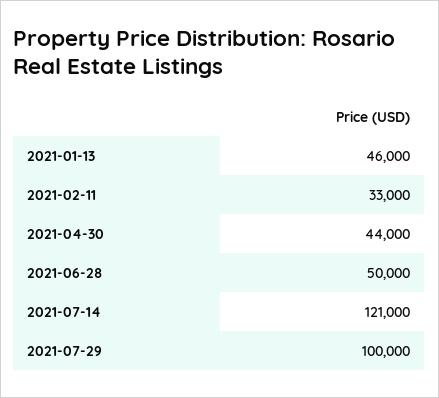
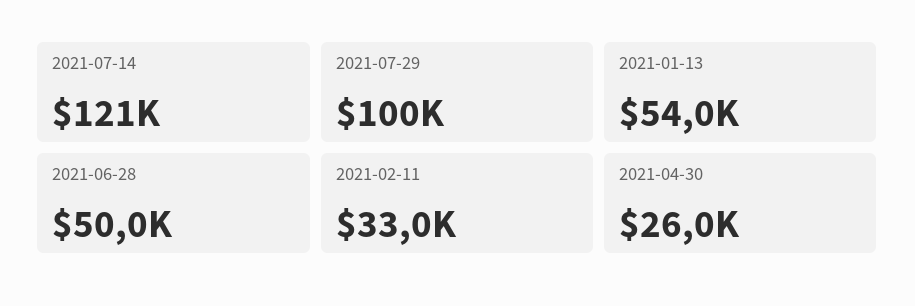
2021-01-13: 46000 -> 54000
2021-04-30: 44000 -> 26000

